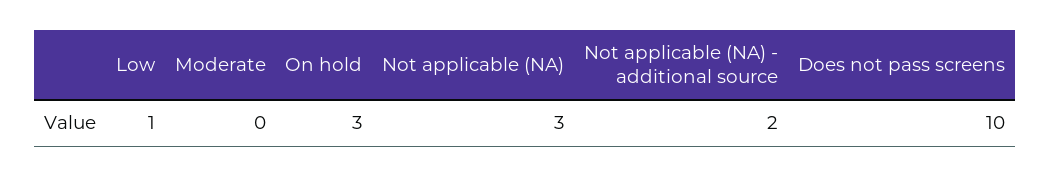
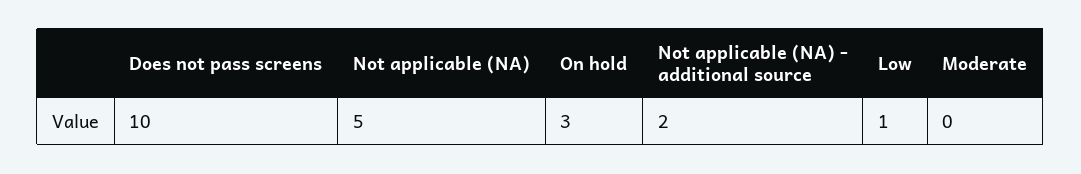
Not applicable (NA): 3 -> 5

